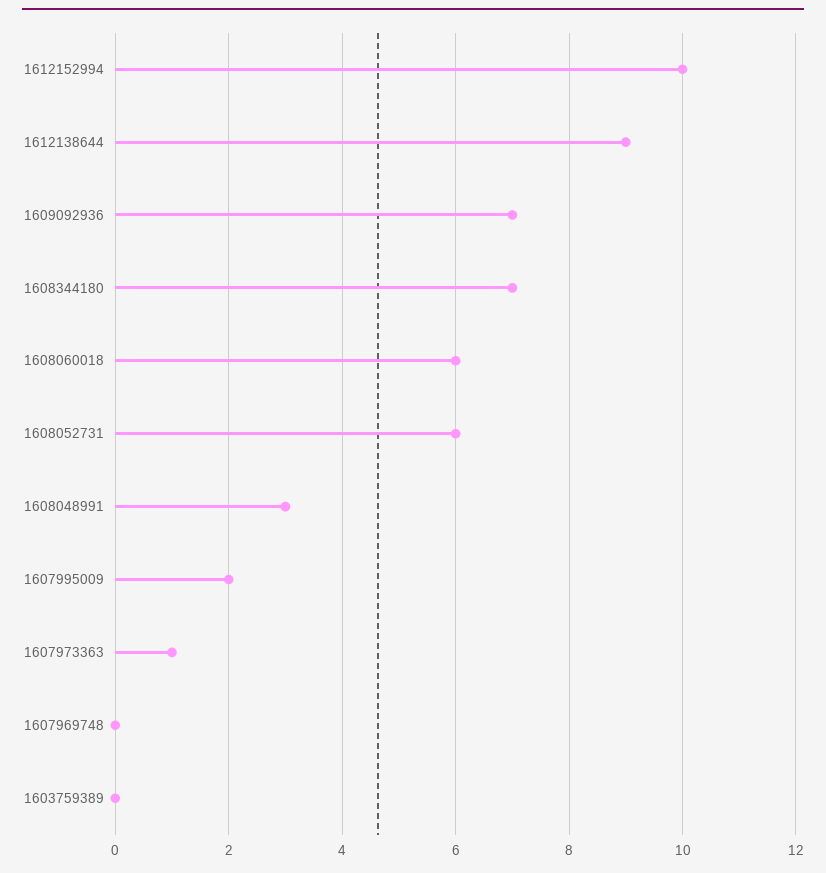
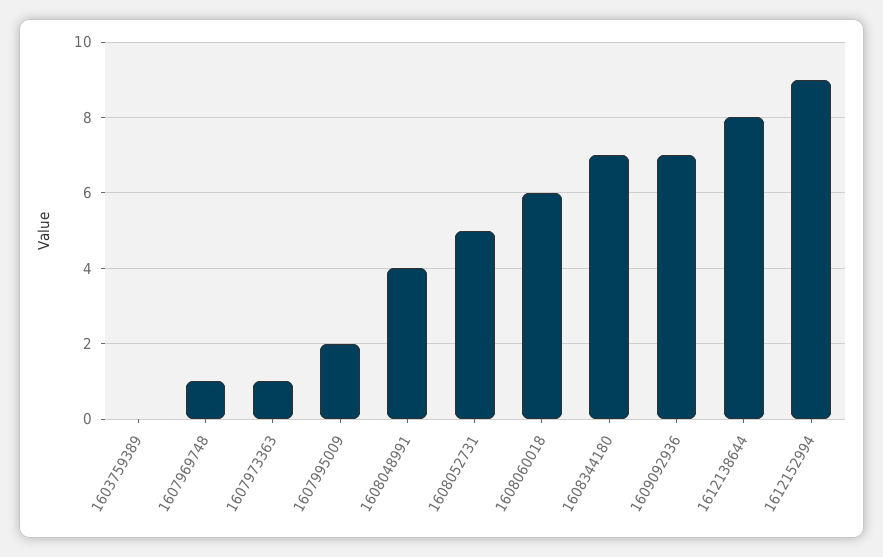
1612152994: 10 -> 9
1612138644: 9 -> 8
1608052731: 6 -> 5
1608048991: 3 -> 4
1607969748: 0 -> 1

